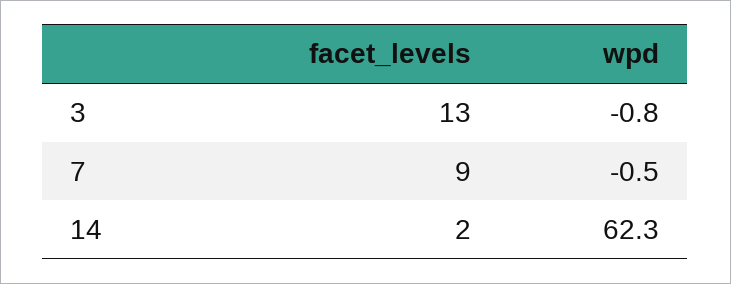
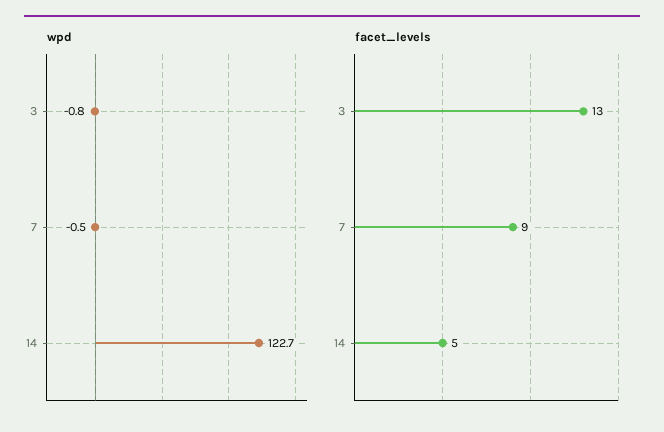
facet_levels, 14: 2 -> 5
wpd, 14: 62.3 -> 122.7

